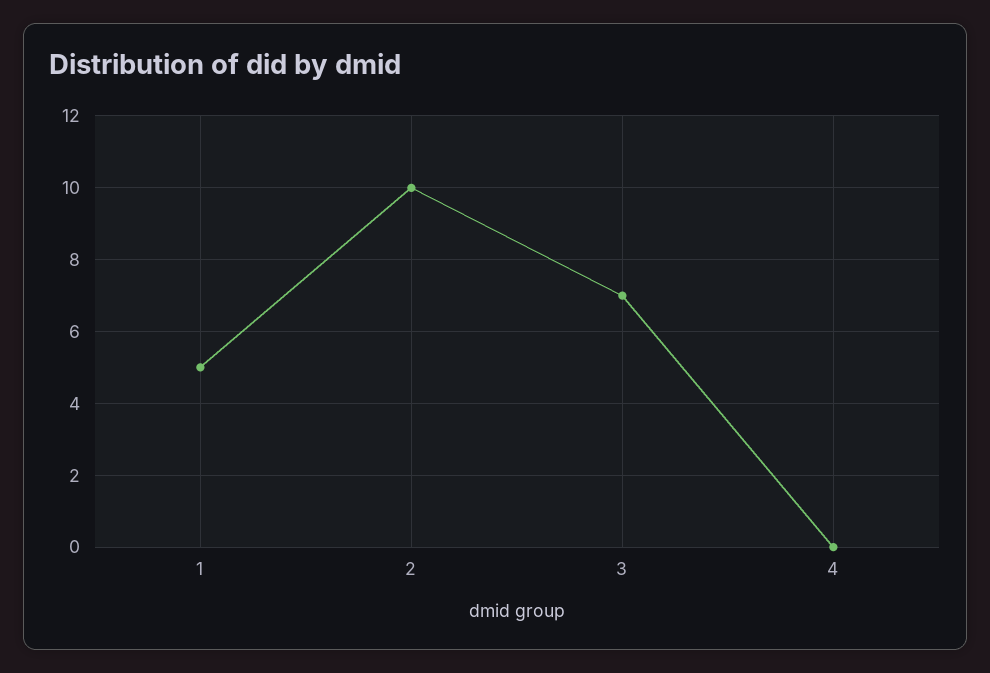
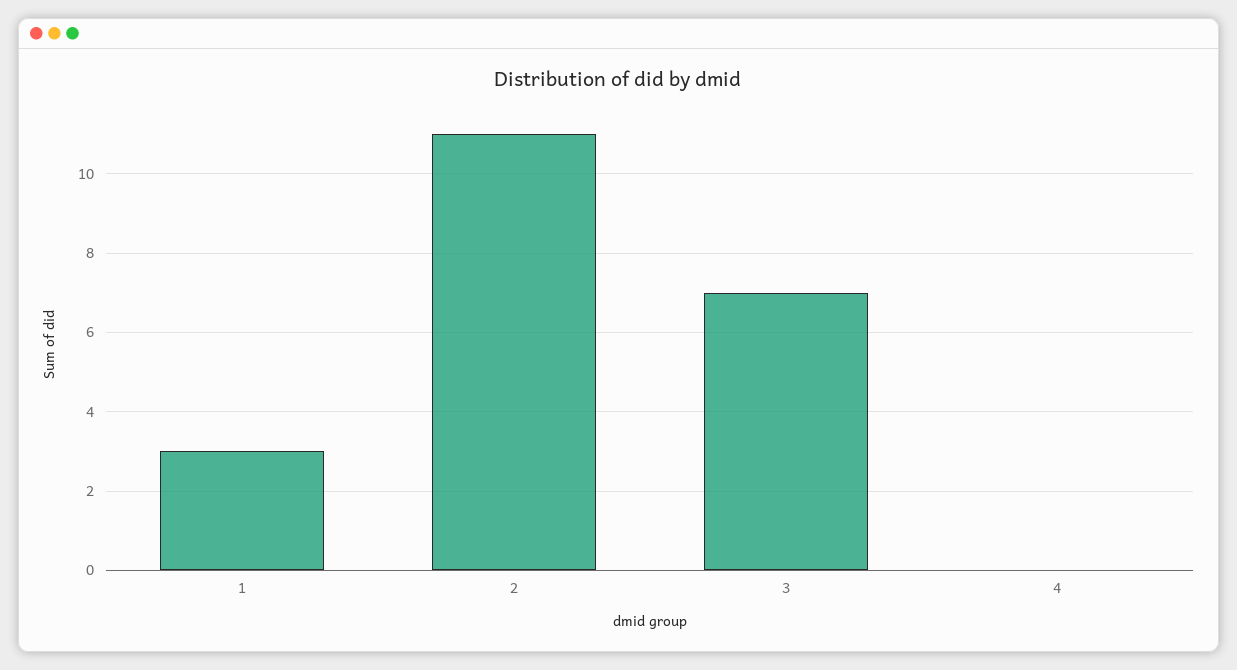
1: 5 -> 3
2: 10 -> 11

